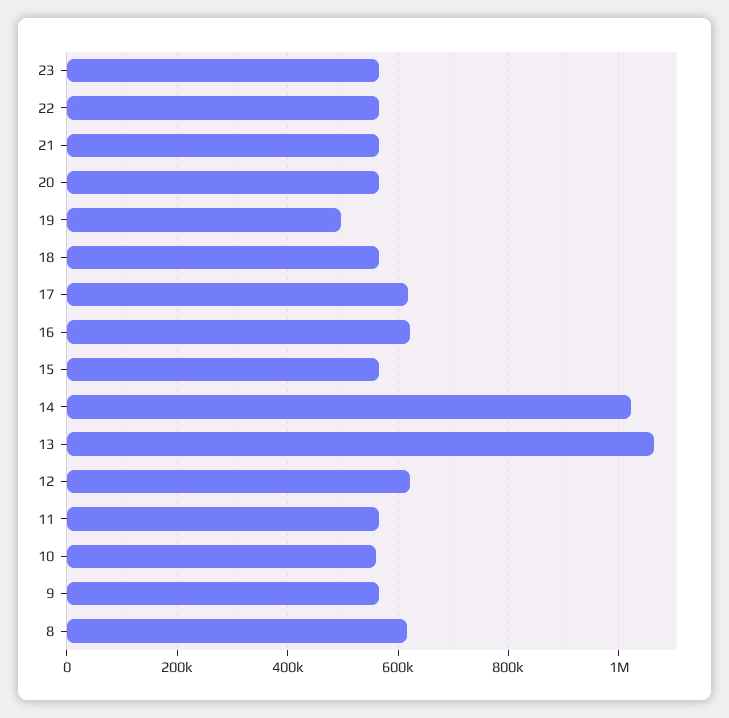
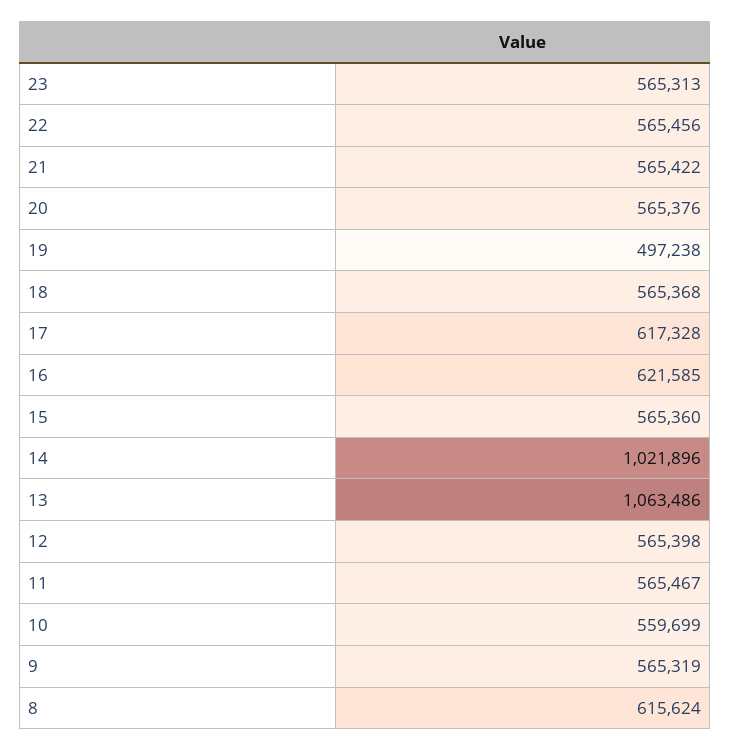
12: 620000 -> 565398

